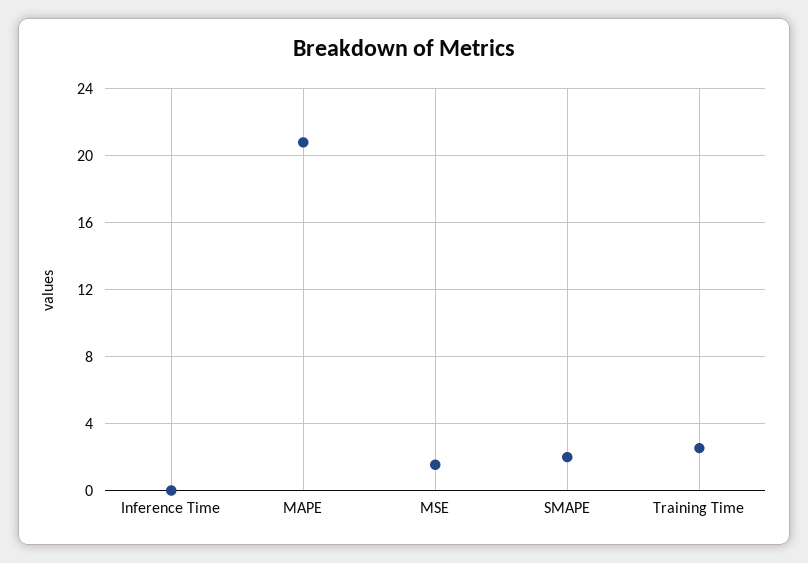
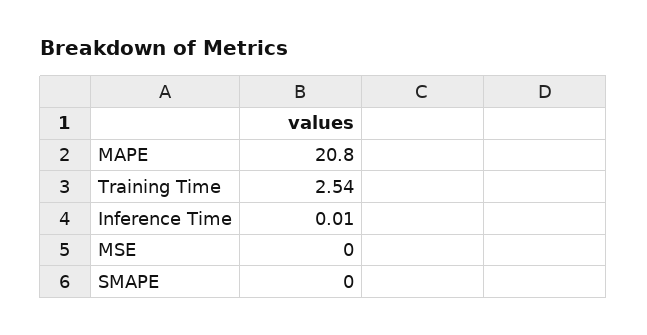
MSE: 1.5 -> 0
SMAPE: 2 -> 0

